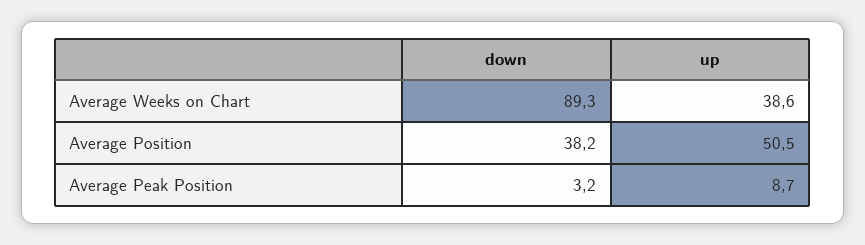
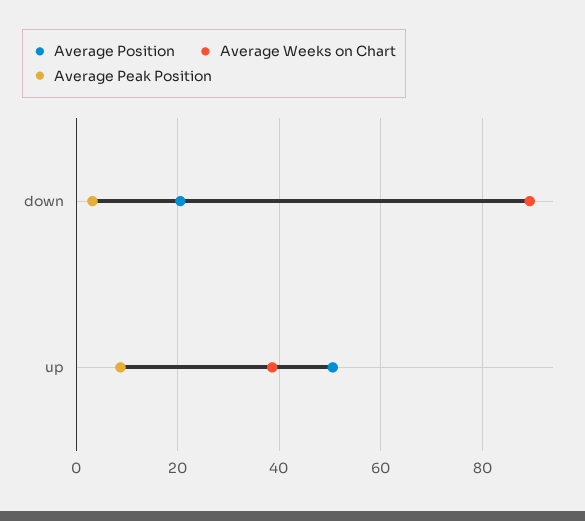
Average Position, down: 38.2 -> 20

